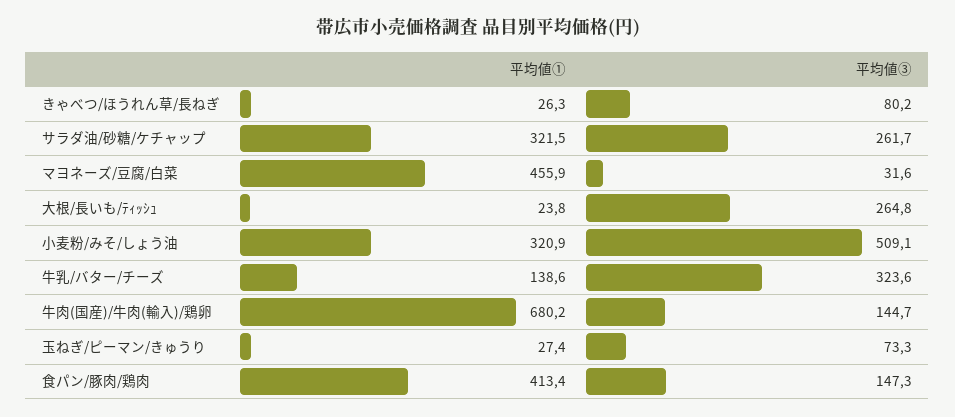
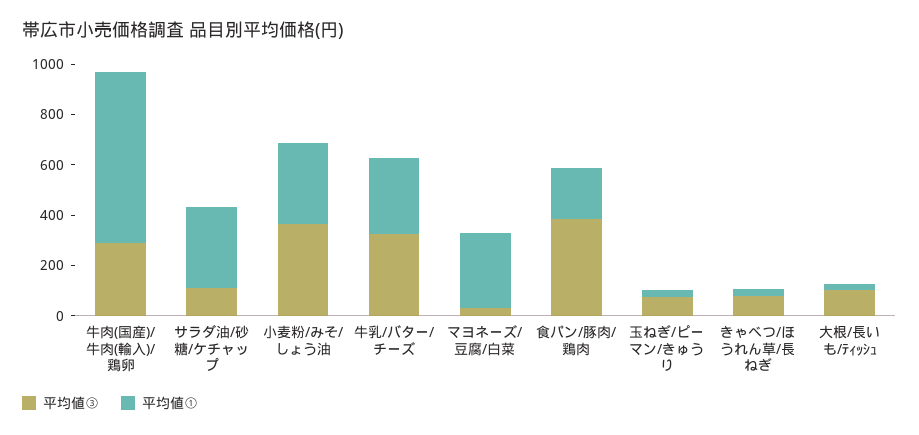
平均値③, サラダ油/砂糖/ケチャップ: 261.7 -> 100
平均値①, マヨネーズ/豆腐/白菜: 455.9 -> 300
平均値③, 大根/長いも/ﾃｨｯｼｭ: 264.8 -> 100
平均値③, 小麦粉/みそ/しょう油: 509.1 -> 350
平均値①, 牛乳/バター/チーズ: 138.6 -> 300
平均値③, 牛肉(国産)/牛肉(輸入)/鶏卵: 144.7 -> 300
平均値①, 食パン/豚肉/鶏肉: 413.4 -> 200
平均値③, 食パン/豚肉/鶏肉: 147.3 -> 400

